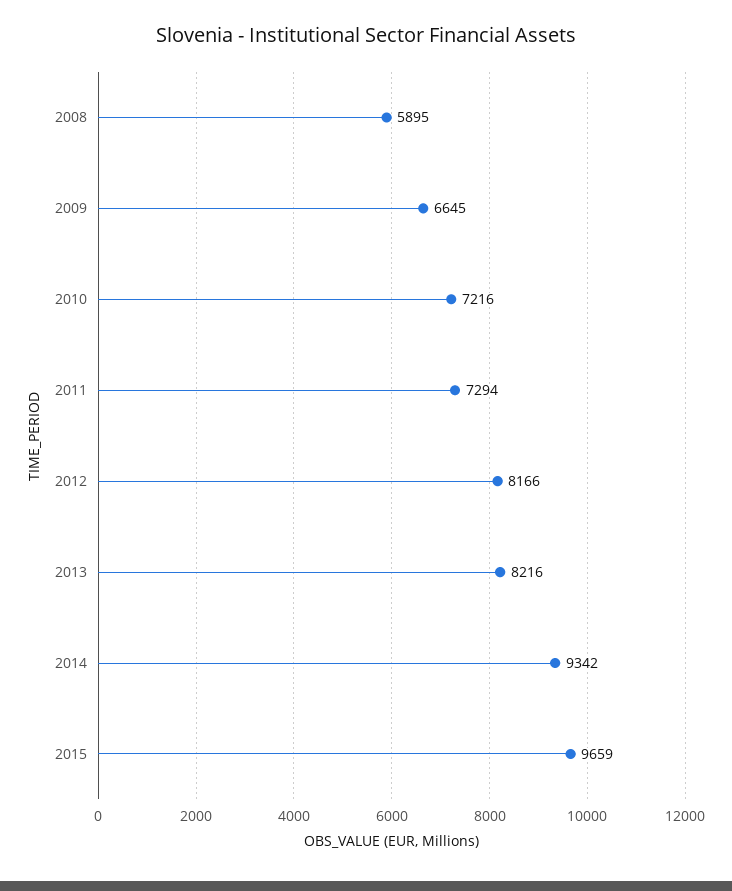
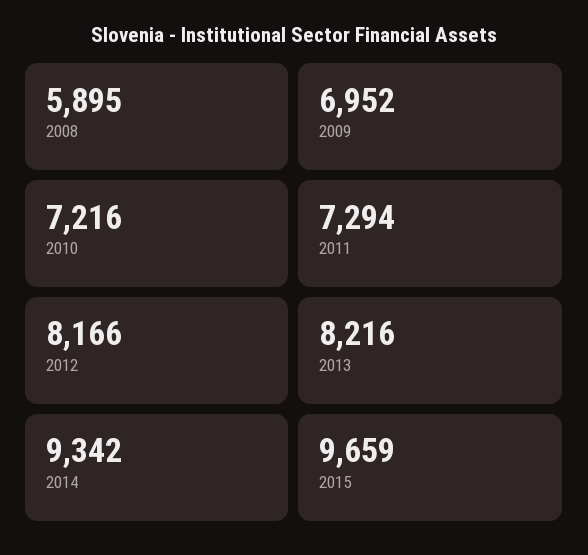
2009: 6645 -> 6952

